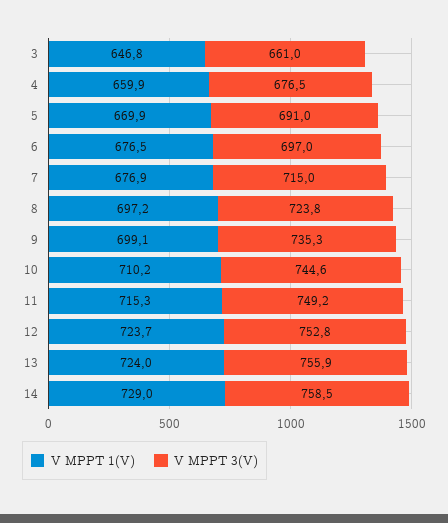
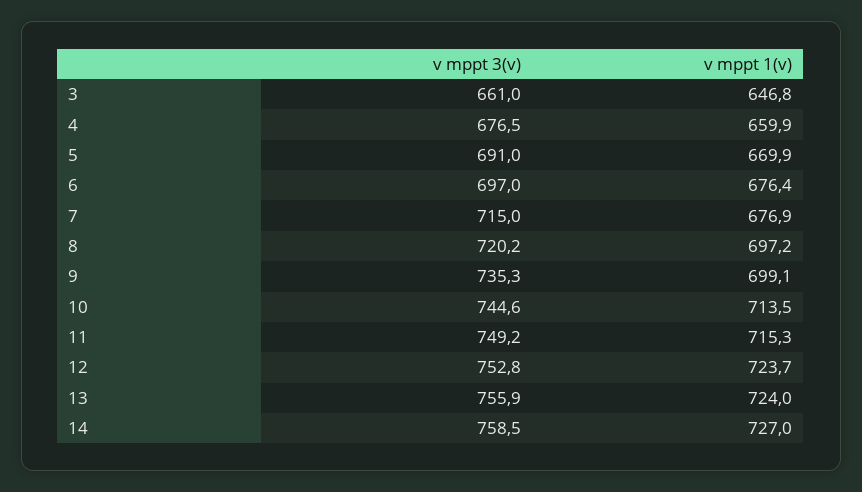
V MPPT 1(V), 6: 676.5 -> 676.4
V MPPT 3(V), 8: 723.8 -> 720.2
V MPPT 1(V), 10: 710.2 -> 713.5
V MPPT 1(V), 14: 729 -> 727

